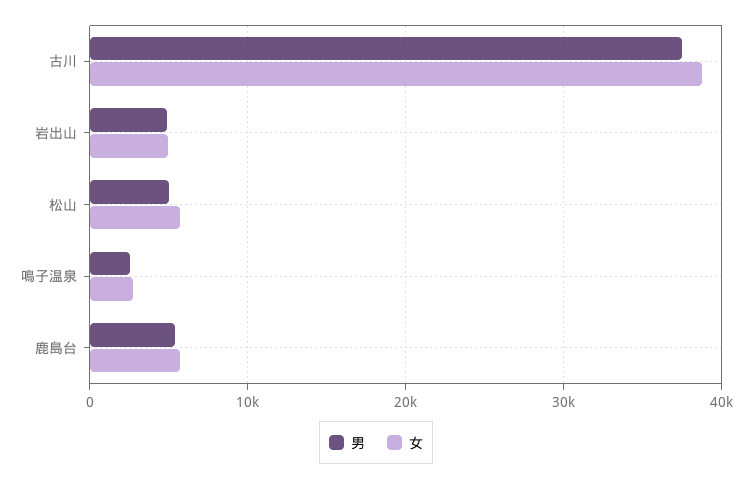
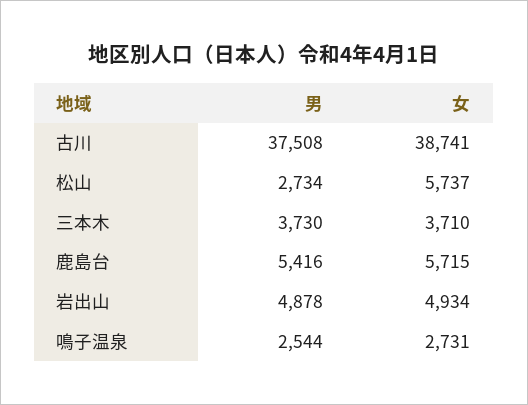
男, 松山: 5000 -> 2734
男, 三本木: none -> 3730
女, 三本木: none -> 3710

